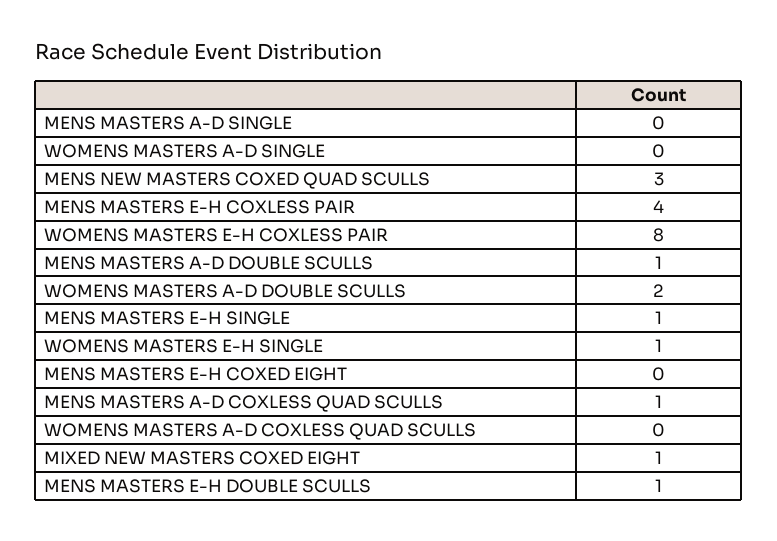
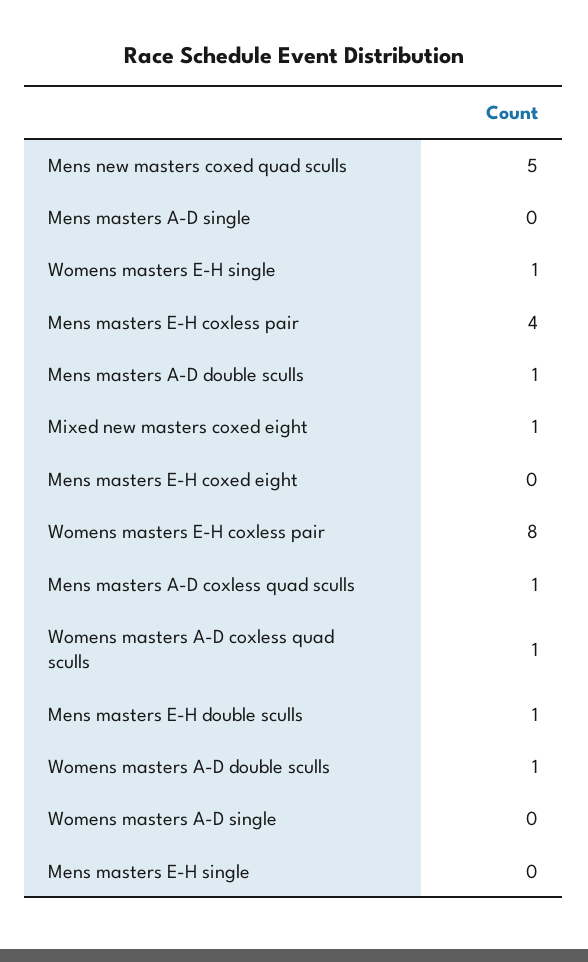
MENS NEW MASTERS COXED QUAD SCULLS: 3 -> 5
WOMENS MASTERS A-D DOUBLE SCULLS: 2 -> 1
MENS MASTERS E-H SINGLE: 1 -> 0
WOMENS MASTERS A-D COXLESS QUAD SCULLS: 0 -> 1

